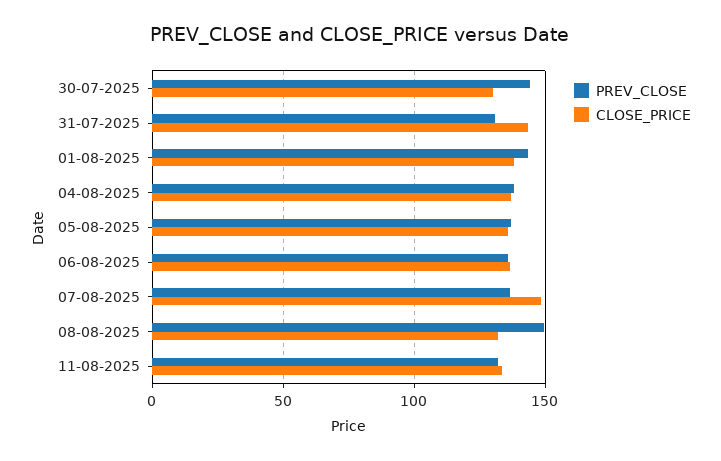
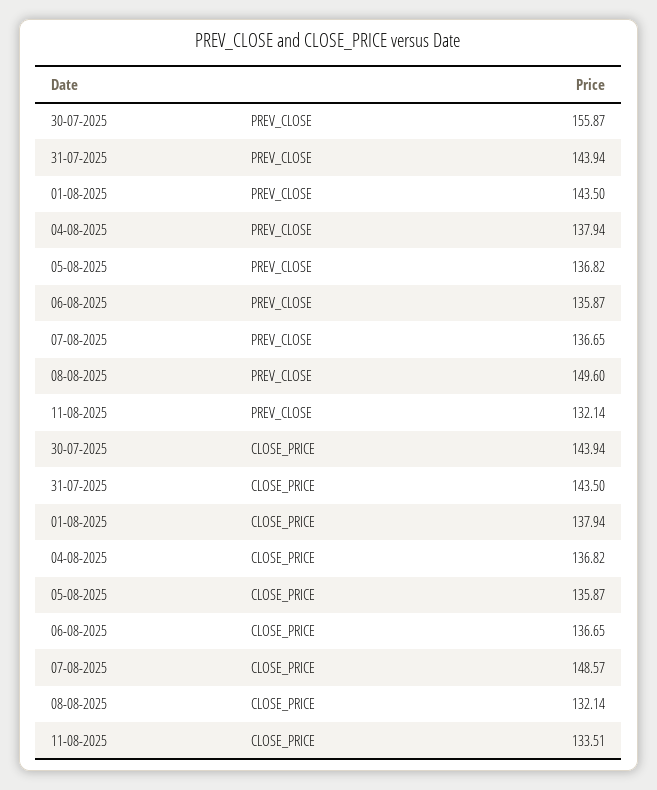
PREV_CLOSE, 30-07-2025: 145 -> 155.87
CLOSE_PRICE, 30-07-2025: 130 -> 143.94
PREV_CLOSE, 31-07-2025: 130 -> 143.94

